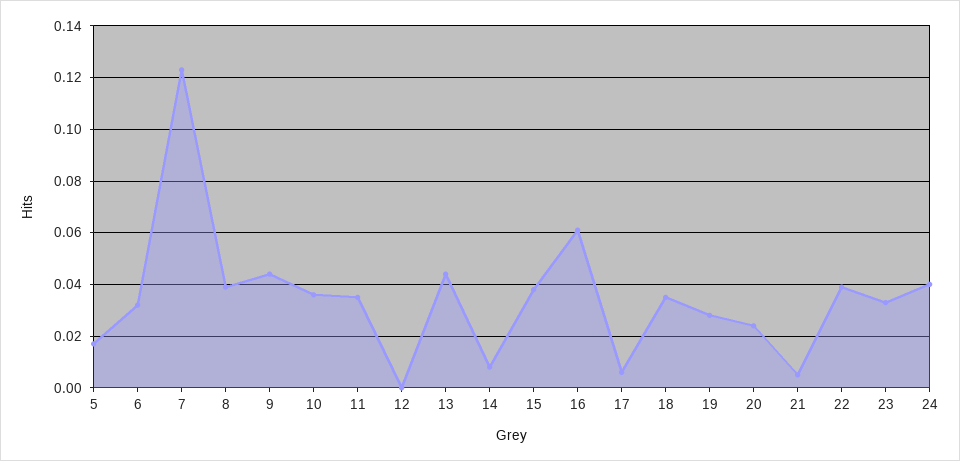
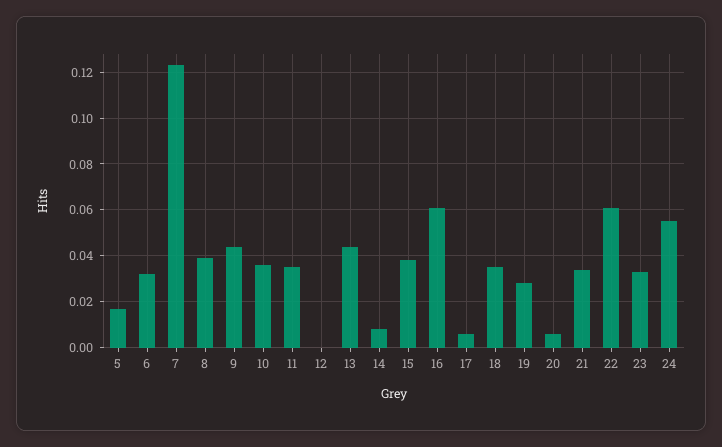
20: 0.025 -> 0.005
21: 0.005 -> 0.035
22: 0.04 -> 0.06
24: 0.04 -> 0.055

